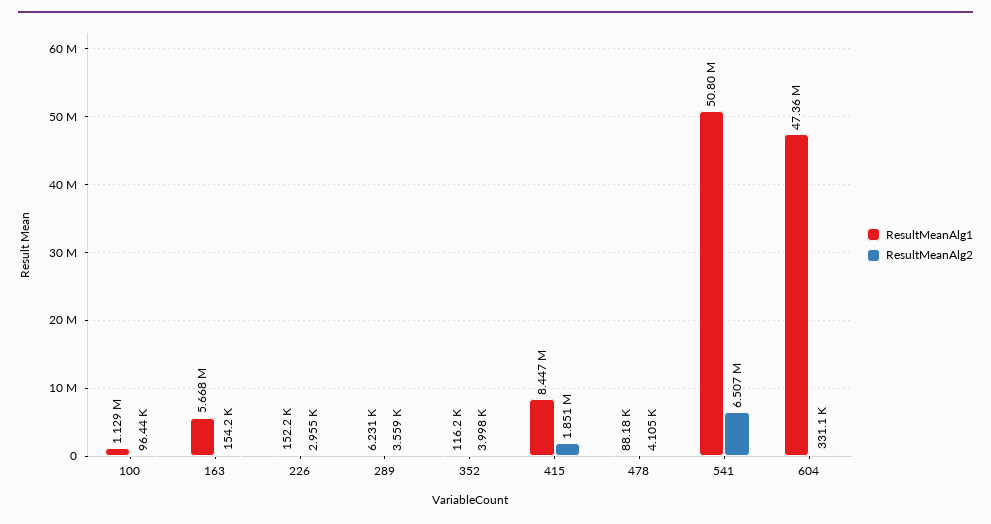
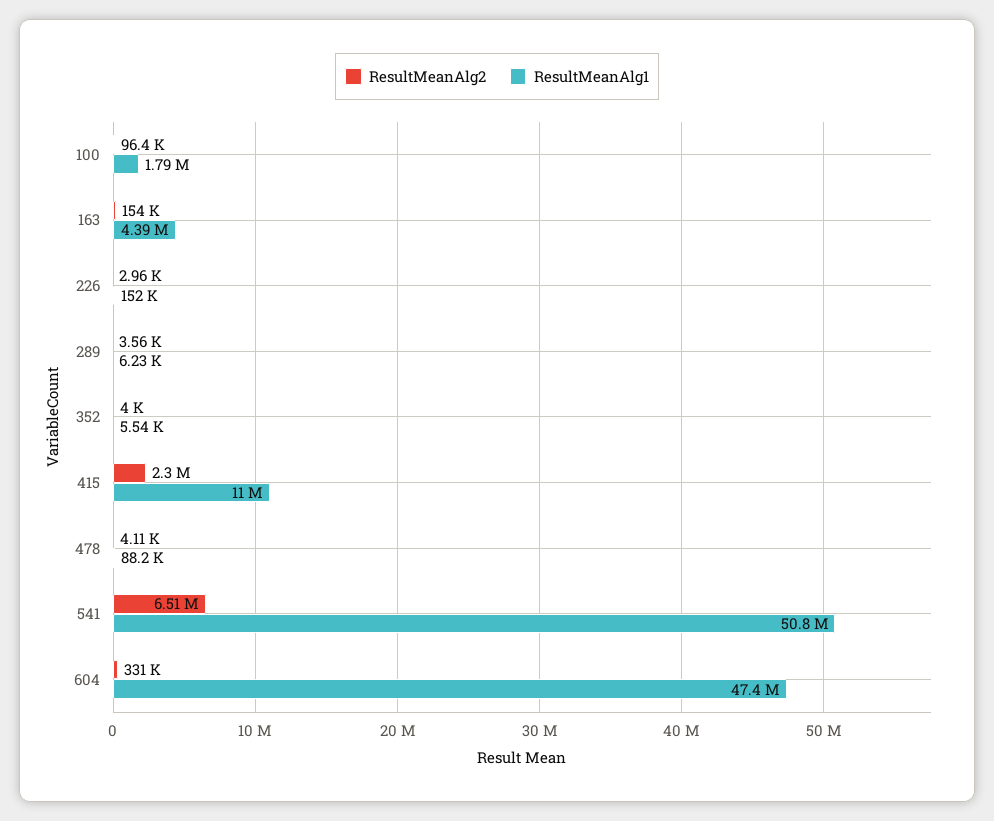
ResultMeanAlg1, 100: 1129000 -> 1790000
ResultMeanAlg1, 163: 5668000 -> 4390000
ResultMeanAlg1, 352: 116200 -> 5540
ResultMeanAlg1, 415: 8447000 -> 11000000
ResultMeanAlg2, 415: 1851000 -> 2300000

